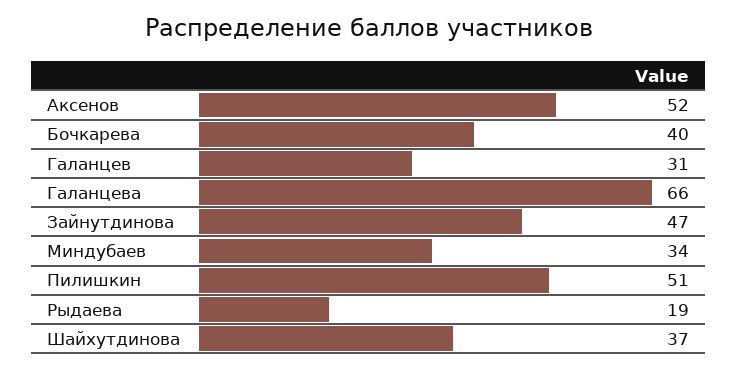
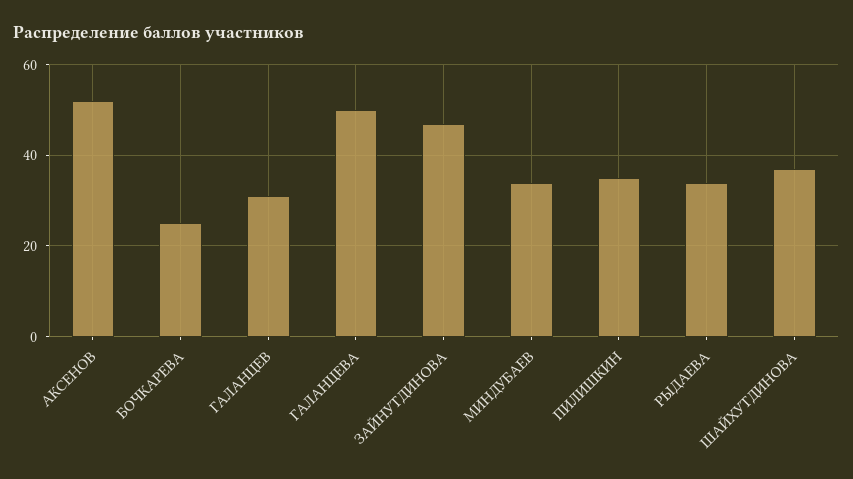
Бочкарева: 40 -> 25
Галанцева: 66 -> 50
Пилишкин: 51 -> 35
Рыдаева: 19 -> 35

